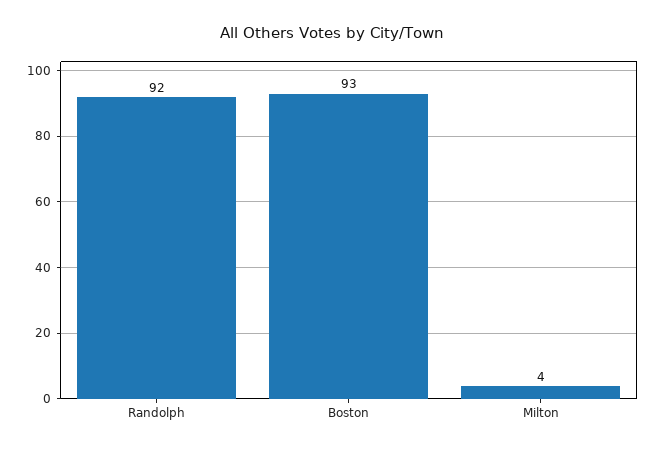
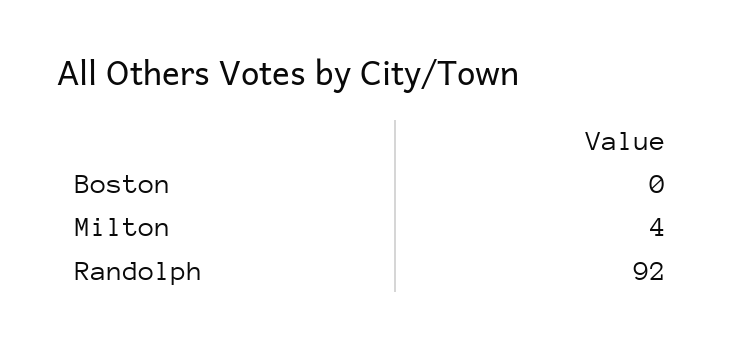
Boston: 93 -> 0

